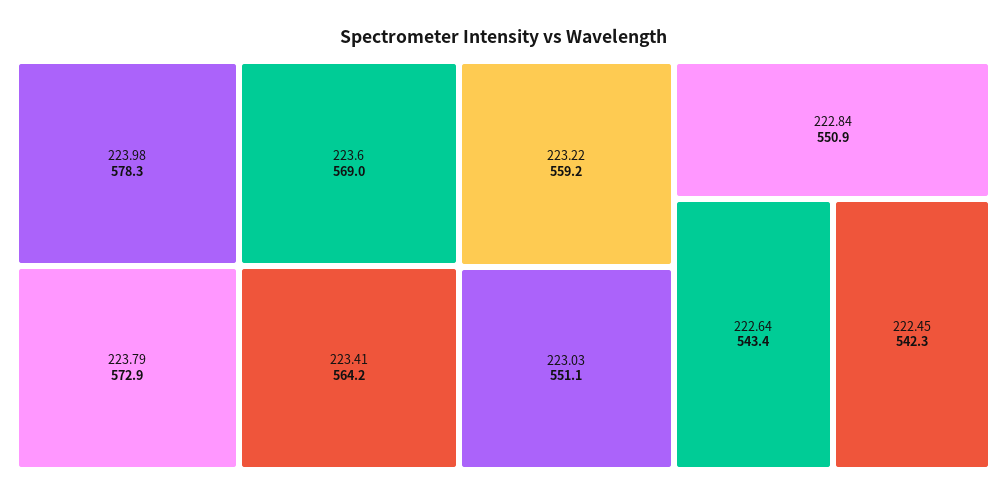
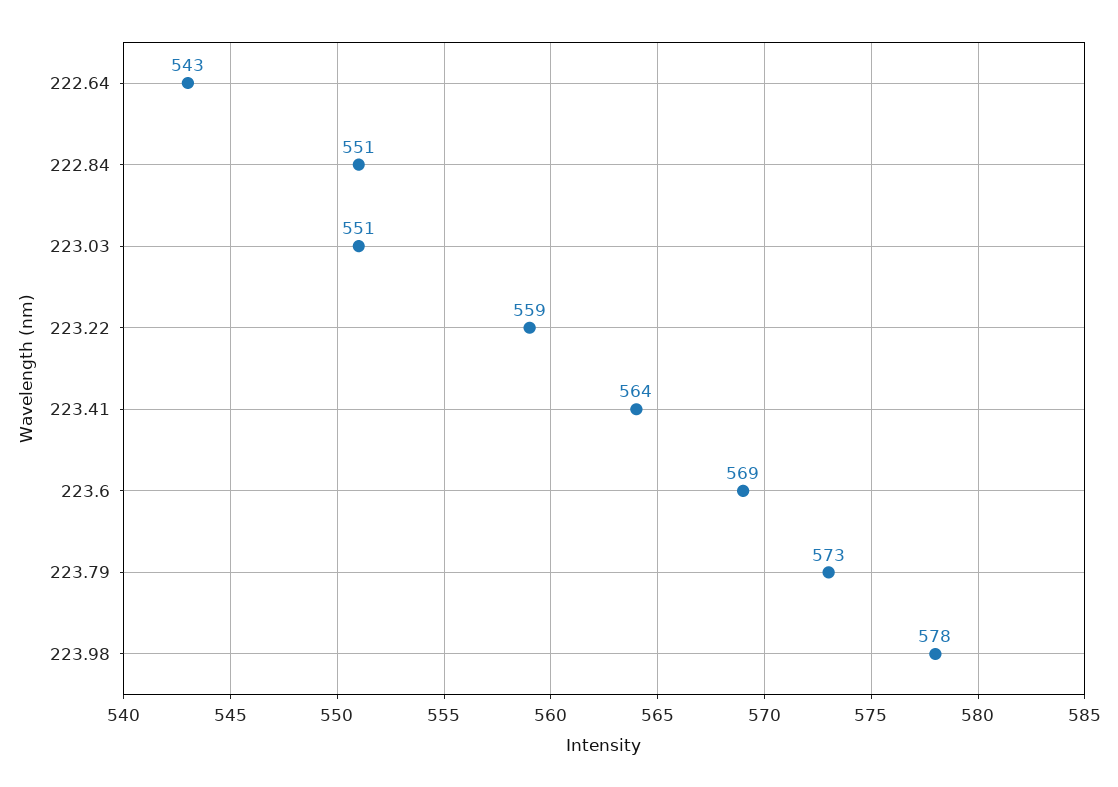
222.45: 542.3 -> none

